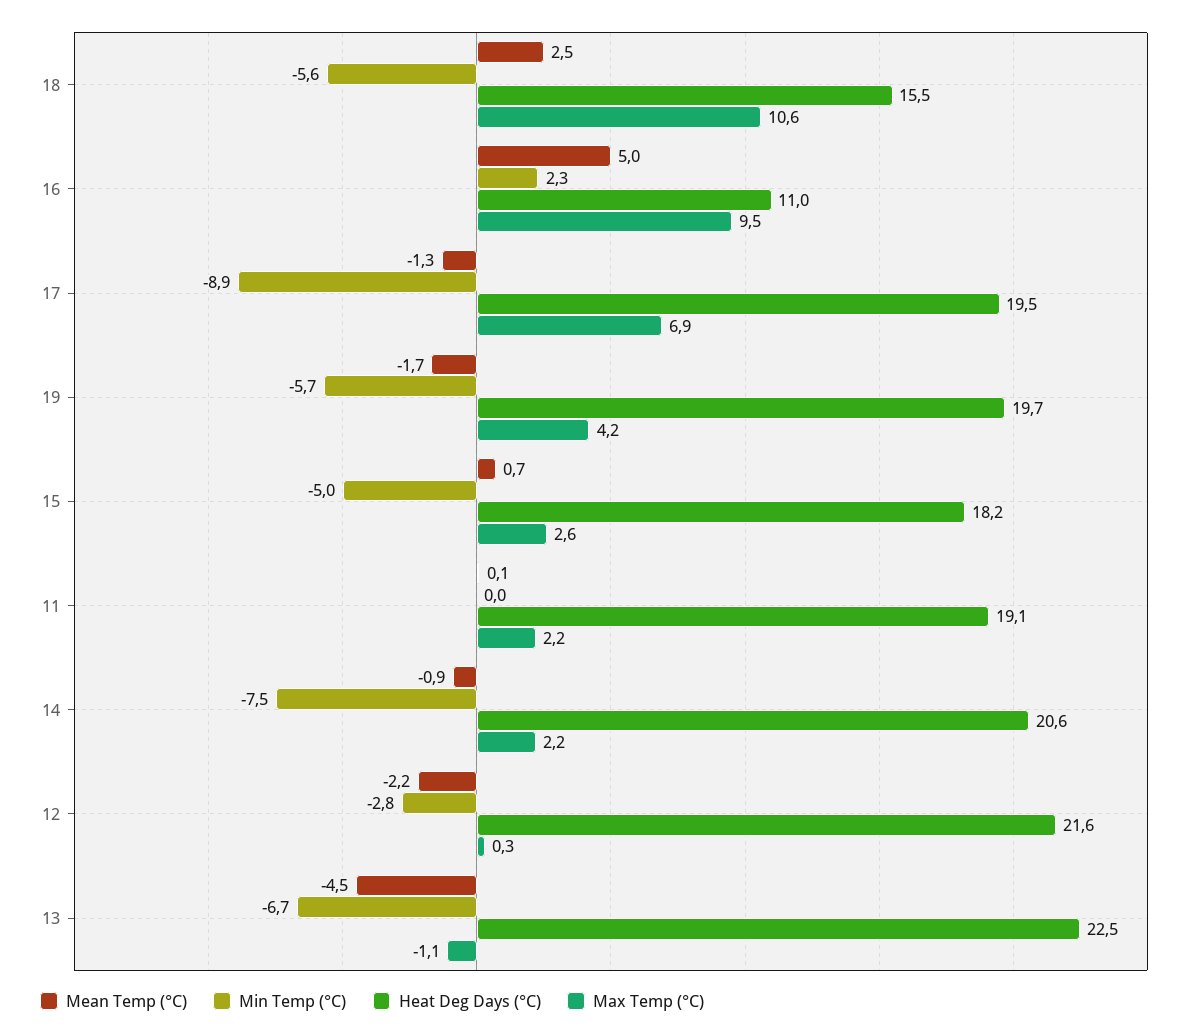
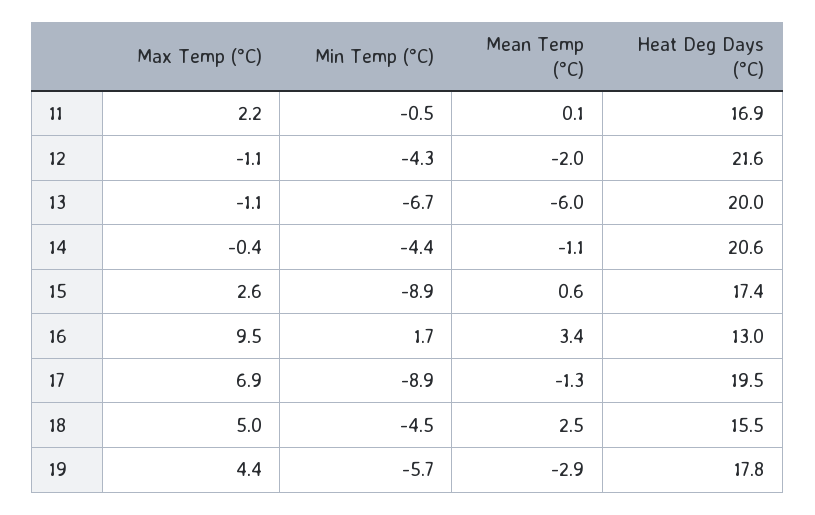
Min Temp (°C), 18: -5.6 -> -4.5
Max Temp (°C), 18: 10.6 -> 5
Mean Temp (°C), 16: 5 -> 3.4
Min Temp (°C), 16: 2.3 -> 1.7
Heat Deg Days (°C), 16: 11 -> 13
Mean Temp (°C), 19: -1.7 -> -2.9
Heat Deg Days (°C), 19: 19.7 -> 17.8
Max Temp (°C), 19: 4.2 -> 4.4
Mean Temp (°C), 15: 0.7 -> 0.6
Min Temp (°C), 15: -5 -> -8.9
Heat Deg Days (°C), 15: 18.2 -> 17.4
Min Temp (°C), 11: 0 -> -0.5
Heat Deg Days (°C), 11: 19.1 -> 16.9
Mean Temp (°C), 14: -0.9 -> -1.1
Min Temp (°C), 14: -7.5 -> -4.4
Max Temp (°C), 14: 2.2 -> -0.4
Mean Temp (°C), 12: -2.2 -> -2
Min Temp (°C), 12: -2.8 -> -4.3
Max Temp (°C), 12: 0.3 -> -1.1
Mean Temp (°C), 13: -4.5 -> -6
Heat Deg Days (°C), 13: 22.5 -> 20

